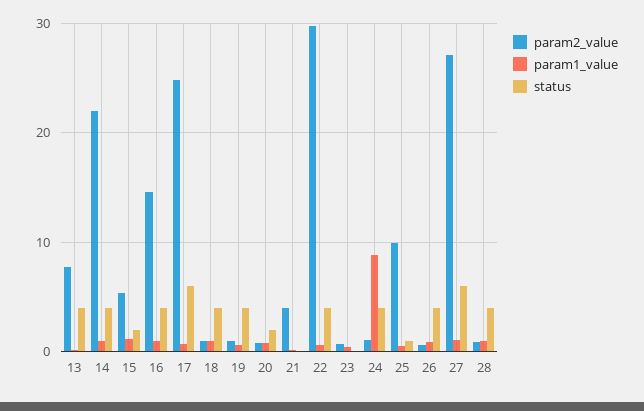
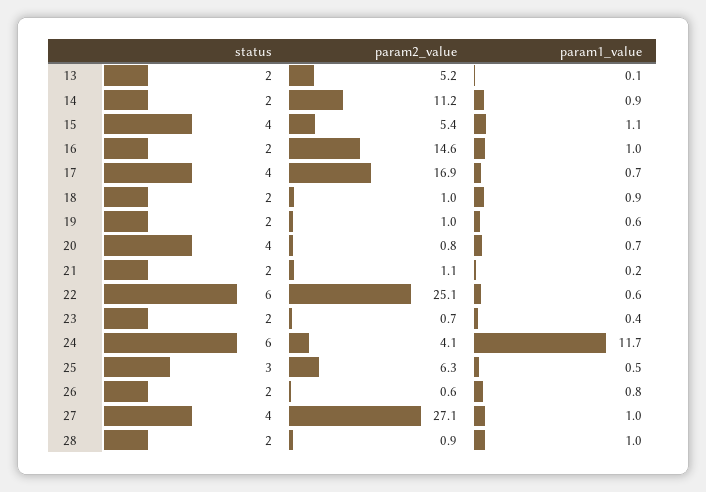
param2_value, 13: 8 -> 5.2
status, 13: 4 -> 2
param2_value, 14: 22 -> 11.2
status, 14: 4 -> 2
status, 15: 2 -> 4
status, 16: 4 -> 2
param2_value, 17: 25 -> 16.9
status, 17: 6 -> 4
status, 18: 4 -> 2
status, 19: 4 -> 2
status, 20: 2 -> 4
param2_value, 21: 4 -> 1.1
status, 21: 0 -> 2
param2_value, 22: 30 -> 25.1
status, 22: 4 -> 6
status, 23: 0 -> 2
param2_value, 24: 1 -> 4.1
param1_value, 24: 9 -> 11.7
status, 24: 4 -> 6
param2_value, 25: 10 -> 6.3
status, 25: 1 -> 3
status, 26: 4 -> 2
status, 27: 6 -> 4
status, 28: 4 -> 2

